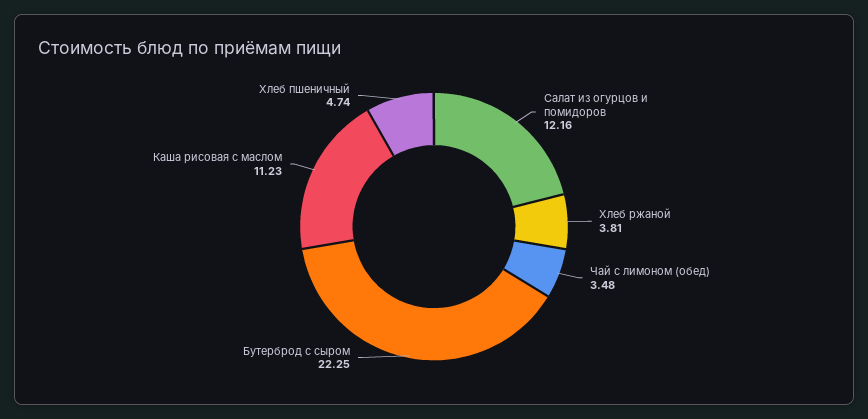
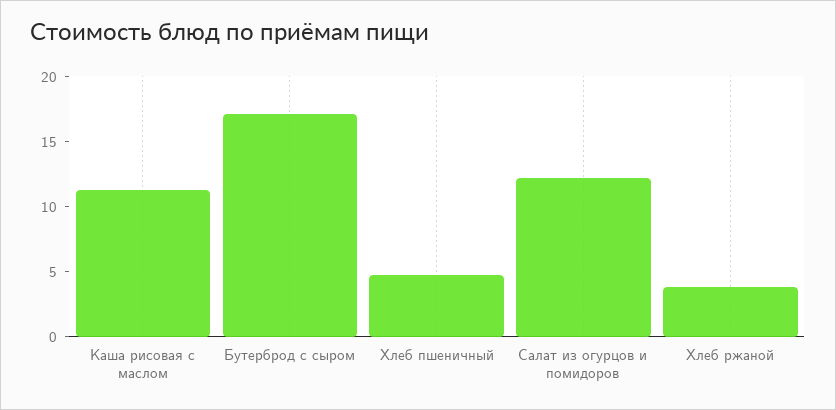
Чай с лимоном (обед): 3.48 -> none
Бутерброд с сыром: 22.25 -> 17

